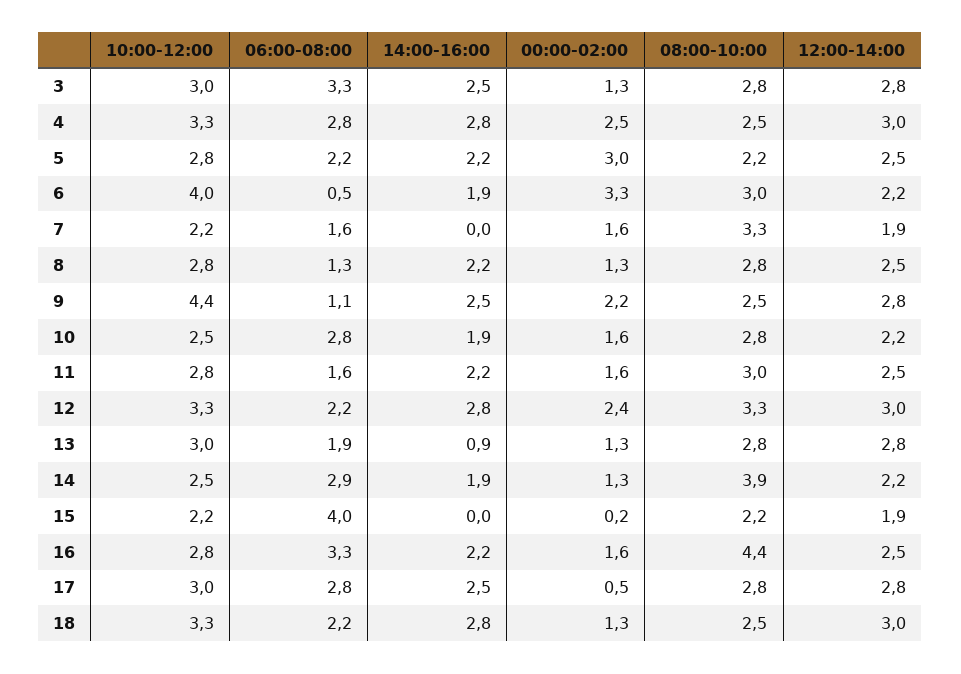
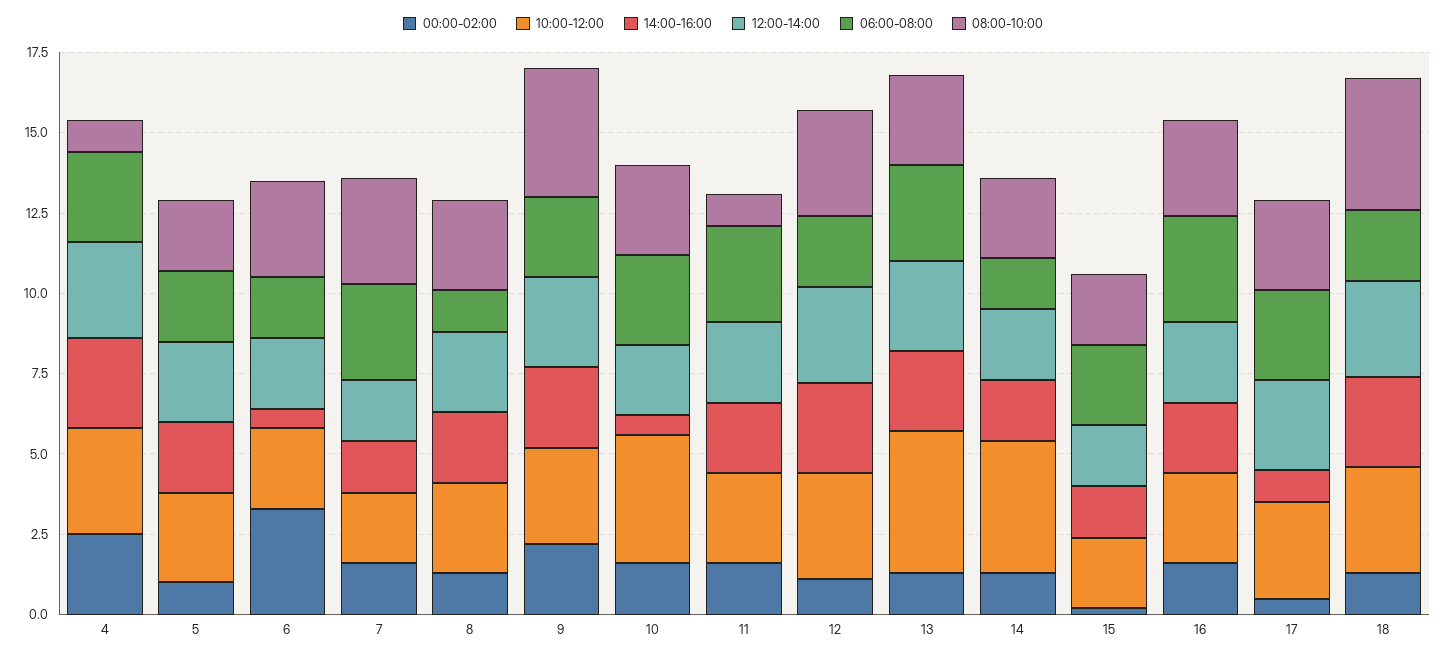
10:00-12:00, 3: 3 -> none
06:00-08:00, 3: 3.3 -> none
14:00-16:00, 3: 2.5 -> none
00:00-02:00, 3: 1.3 -> none
08:00-10:00, 3: 2.8 -> none
12:00-14:00, 3: 2.8 -> none
08:00-10:00, 4: 2.5 -> 1
00:00-02:00, 5: 3 -> 1
10:00-12:00, 6: 4 -> 2.5
06:00-08:00, 6: 0.5 -> 2
14:00-16:00, 6: 1.9 -> 0.5
06:00-08:00, 7: 1.6 -> 3
14:00-16:00, 7: 0 -> 1.5
10:00-12:00, 9: 4.4 -> 3
06:00-08:00, 9: 1.1 -> 2.5
08:00-10:00, 9: 2.5 -> 4
10:00-12:00, 10: 2.5 -> 4
14:00-16:00, 10: 1.9 -> 0.5
06:00-08:00, 11: 1.6 -> 3
08:00-10:00, 11: 3 -> 1
00:00-02:00, 12: 2.4 -> 1
10:00-12:00, 13: 3 -> 4.5
06:00-08:00, 13: 1.9 -> 3
14:00-16:00, 13: 0.9 -> 2.5
10:00-12:00, 14: 2.5 -> 4
06:00-08:00, 14: 2.9 -> 1.5
08:00-10:00, 14: 3.9 -> 2.5
06:00-08:00, 15: 4 -> 2.5
14:00-16:00, 15: 0 -> 1.5
08:00-10:00, 16: 4.4 -> 3
14:00-16:00, 17: 2.5 -> 1
08:00-10:00, 18: 2.5 -> 4

